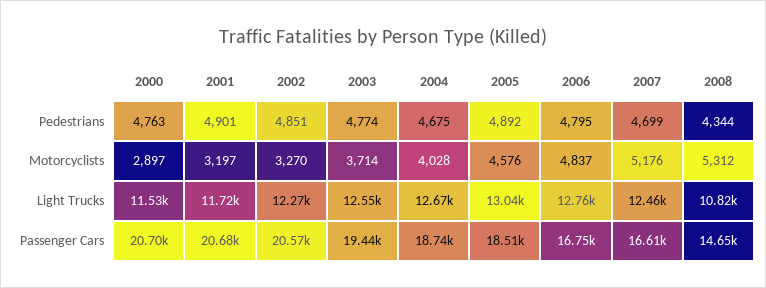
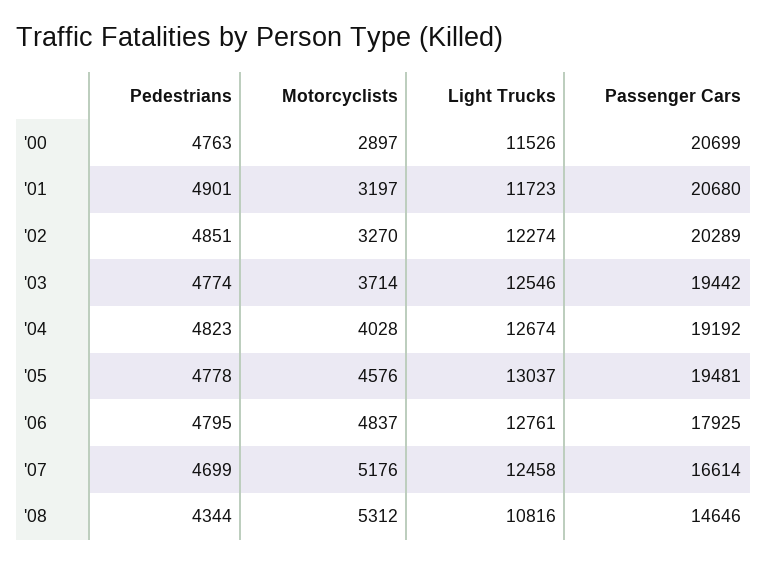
2004, Pedestrians: 4675 -> 4823
2005, Pedestrians: 4892 -> 4778
2002, Passenger Cars: 20570 -> 20289
2004, Passenger Cars: 18740 -> 19192
2005, Passenger Cars: 18510 -> 19481
2006, Passenger Cars: 16750 -> 17925

